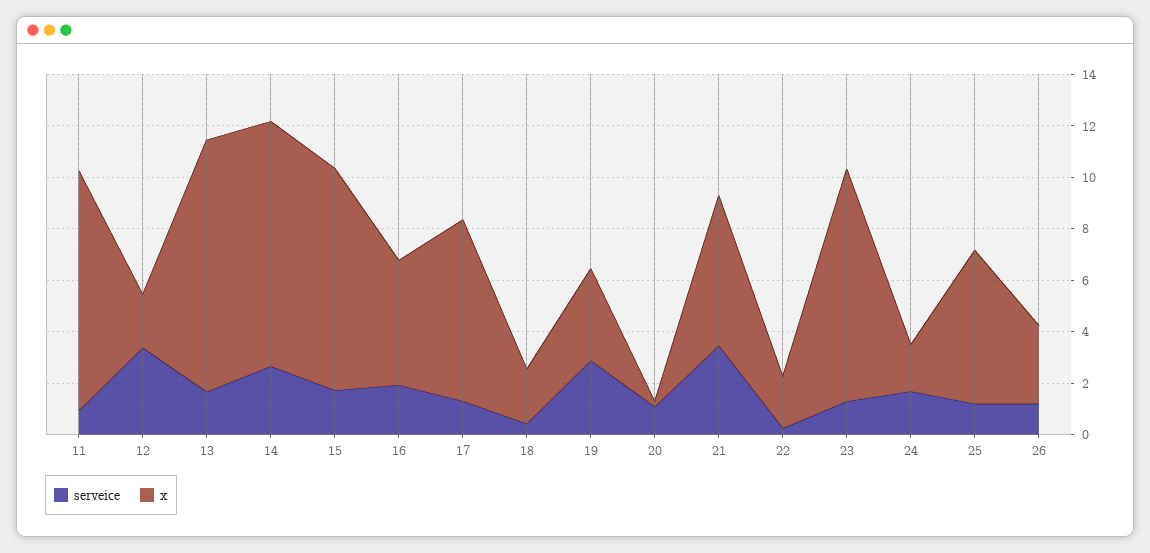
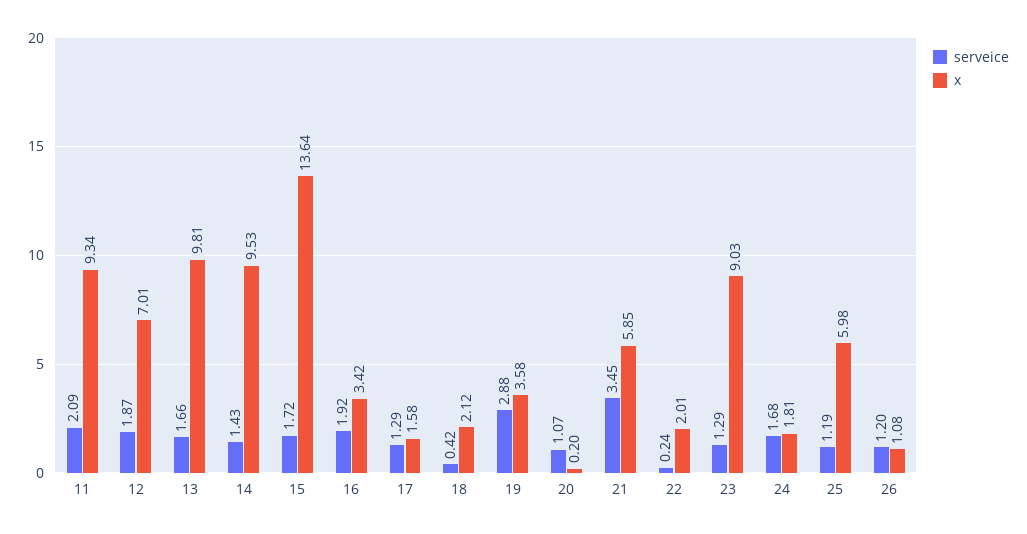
serveice, 11: 1 -> 2.09
serveice, 12: 3.5 -> 1.87
x, 12: 2 -> 7.01
serveice, 14: 2.5 -> 1.43
x, 15: 8.5 -> 13.64
x, 16: 5 -> 3.42
x, 17: 7 -> 1.58
x, 26: 3 -> 1.08

